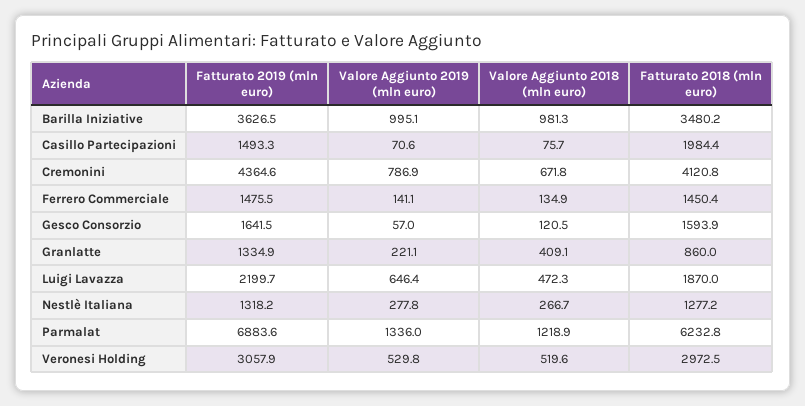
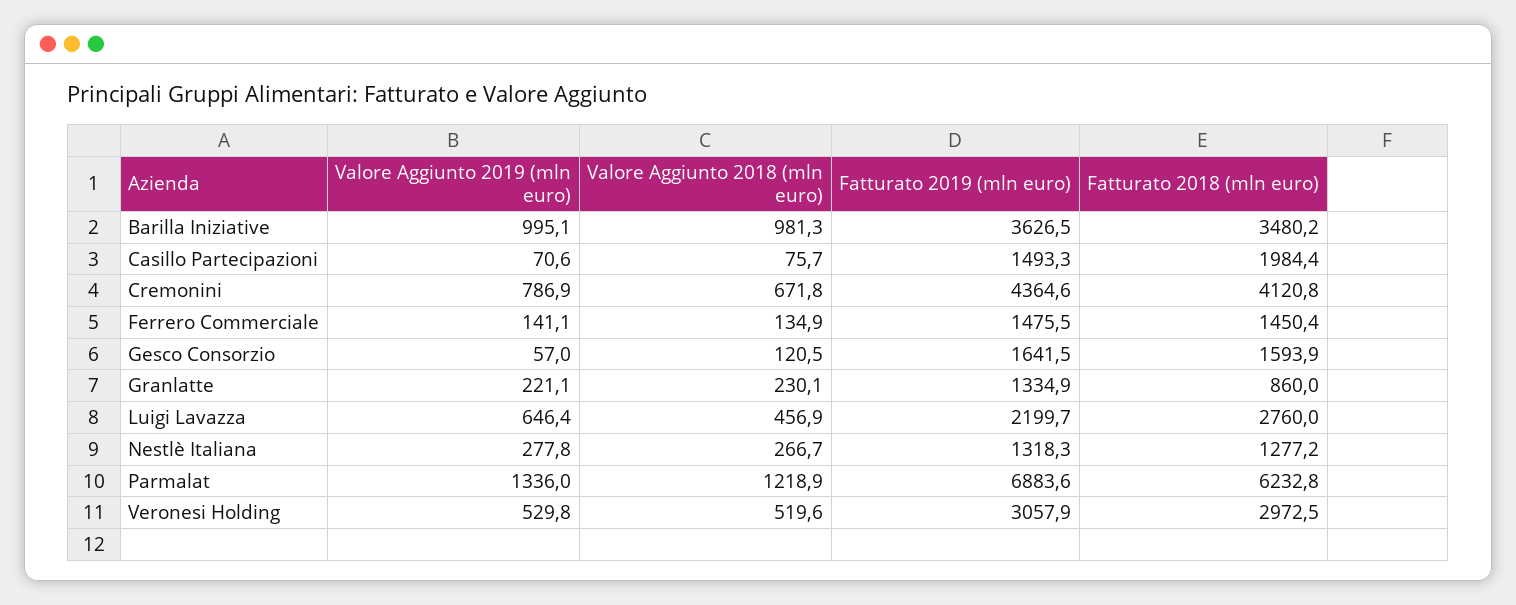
Valore Aggiunto 2018 (mln euro), Granlatte: 409.1 -> 230.1
Valore Aggiunto 2018 (mln euro), Luigi Lavazza: 472.3 -> 456.9
Fatturato 2018 (mln euro), Luigi Lavazza: 1870 -> 2760
Fatturato 2019 (mln euro), Nestlè Italiana: 1318.2 -> 1318.3

